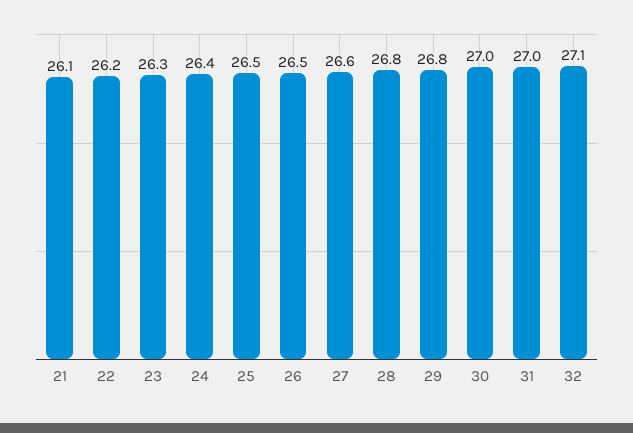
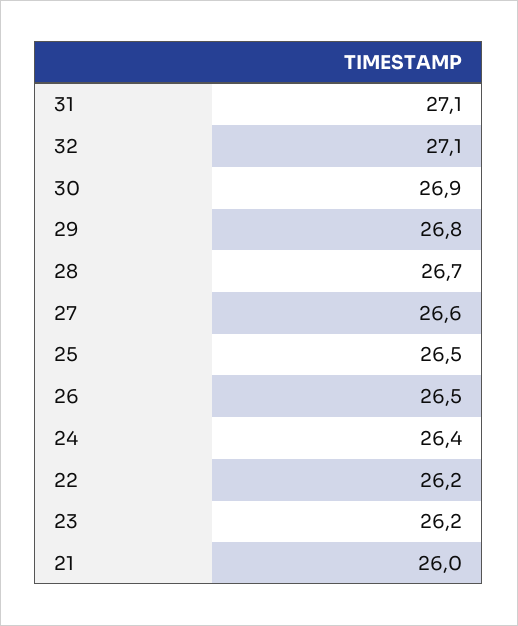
21: 26.1 -> 26
23: 26.3 -> 26.2
28: 26.8 -> 26.7
30: 27 -> 26.9
31: 27 -> 27.1

